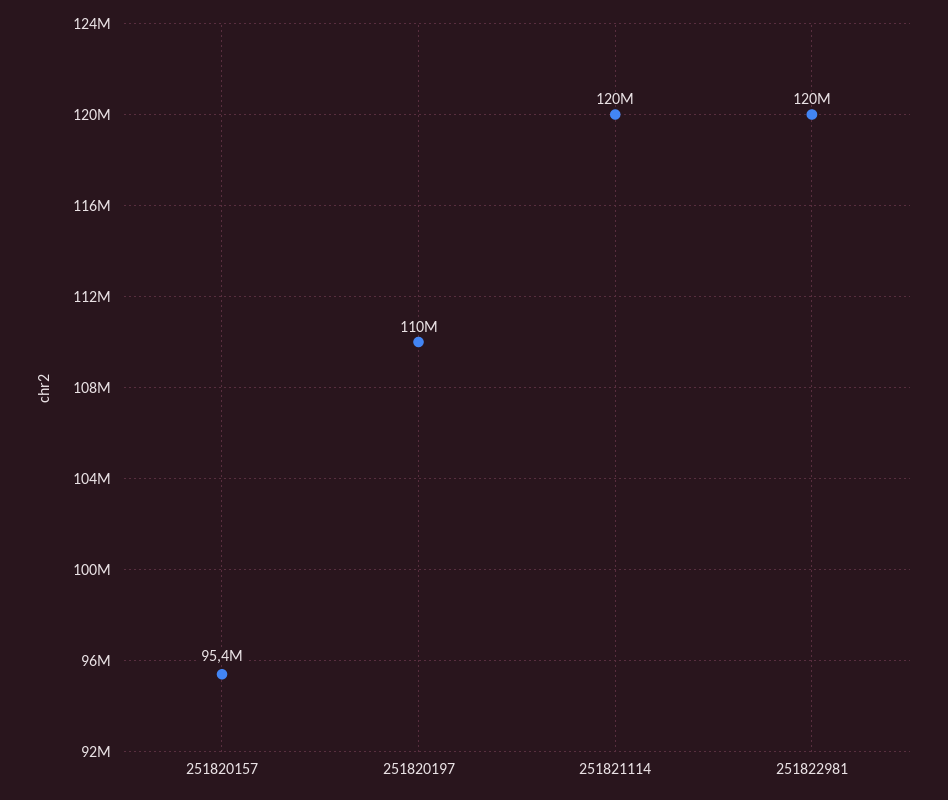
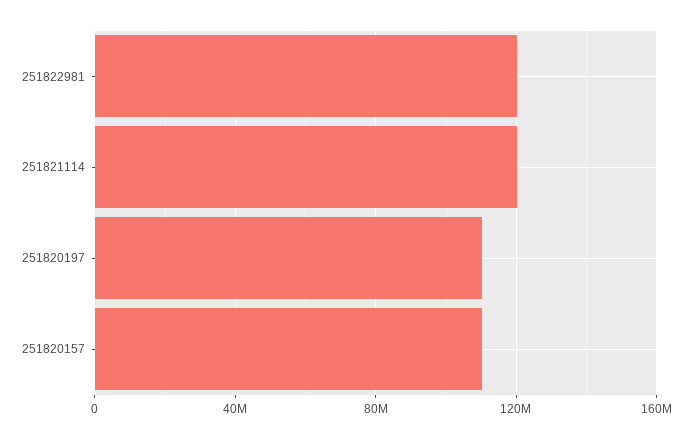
251820157: 95400000 -> 110000000

